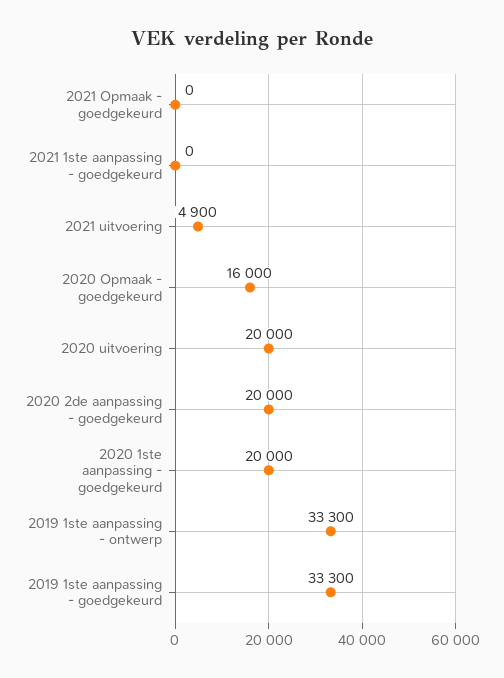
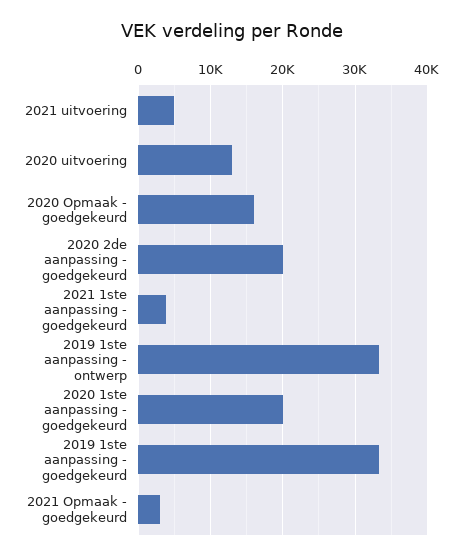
2021 Opmaak - goedgekeurd: 0 -> 3000
2021 1ste aanpassing - goedgekeurd: 0 -> 4000
2020 uitvoering: 20000 -> 13000

